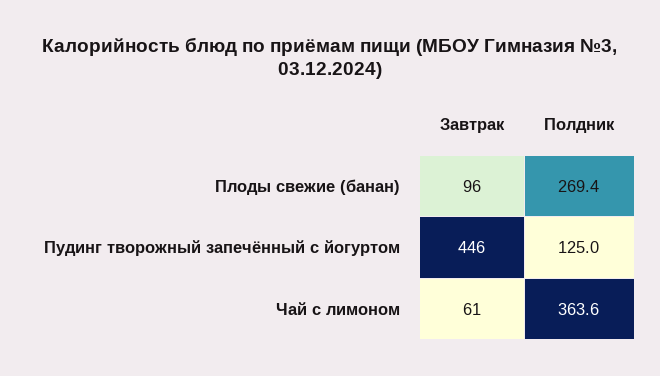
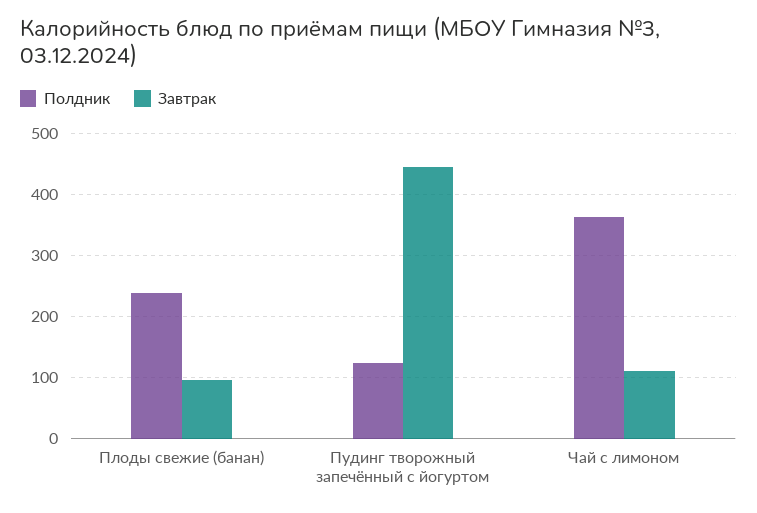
Полдник, Плоды свежие (банан): 269.4 -> 240
Завтрак, Чай с лимоном: 61 -> 110

